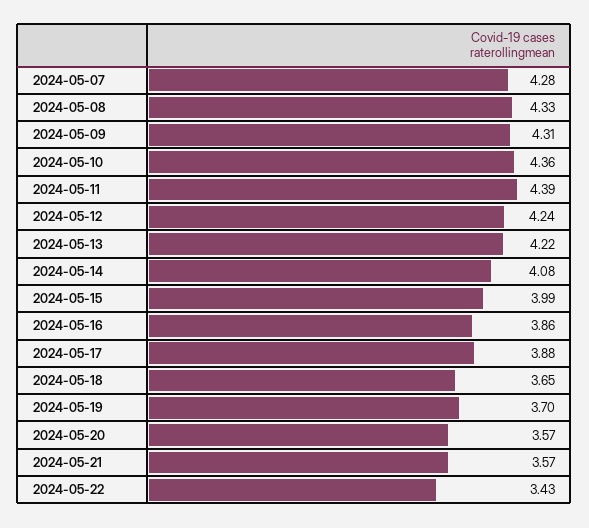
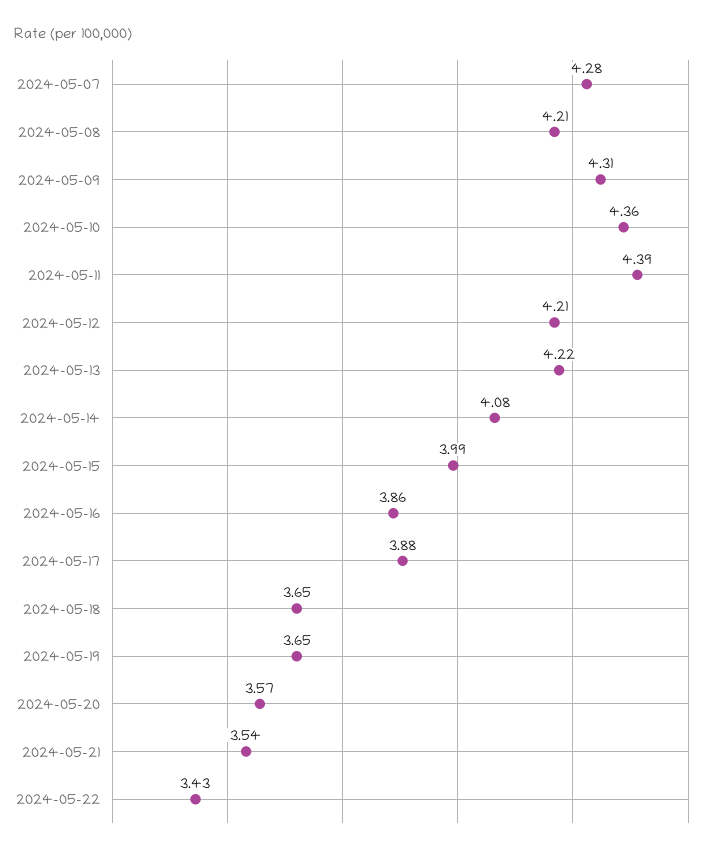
2024-05-08: 4.33 -> 4.21
2024-05-12: 4.24 -> 4.21
2024-05-19: 3.7 -> 3.65
2024-05-21: 3.57 -> 3.54

